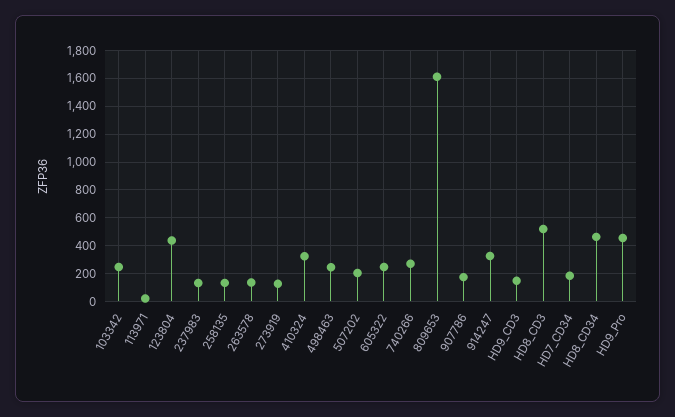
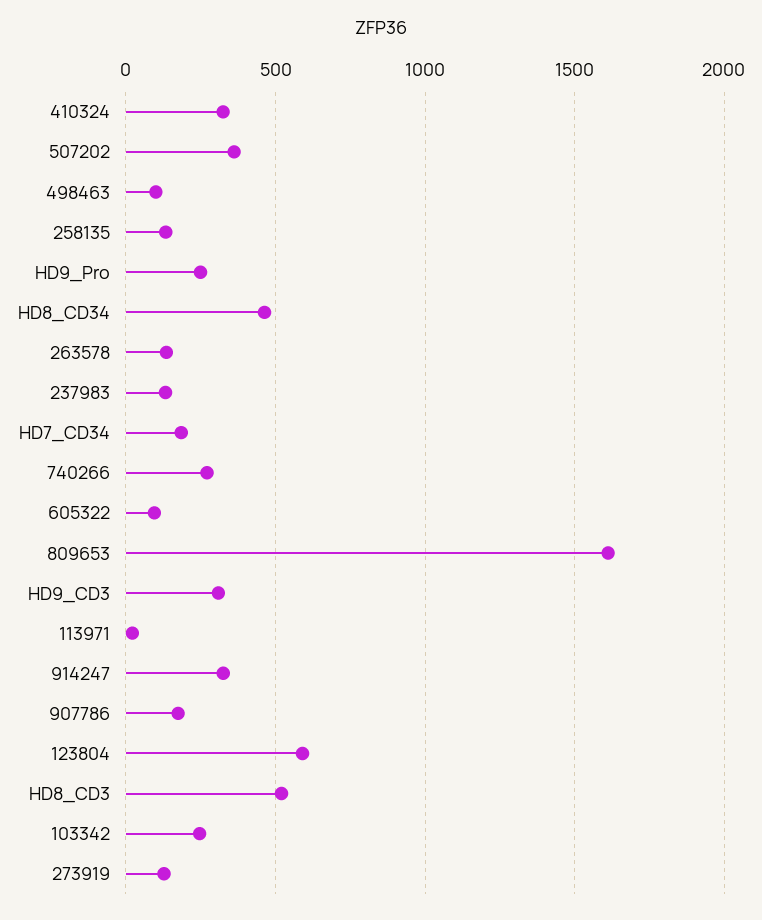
123804: 450 -> 600
498463: 250 -> 100
507202: 200 -> 350
605322: 250 -> 100
HD9_CD3: 150 -> 300
HD9_Pro: 450 -> 250

